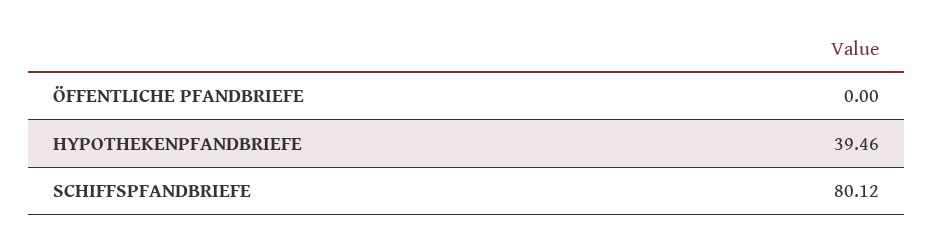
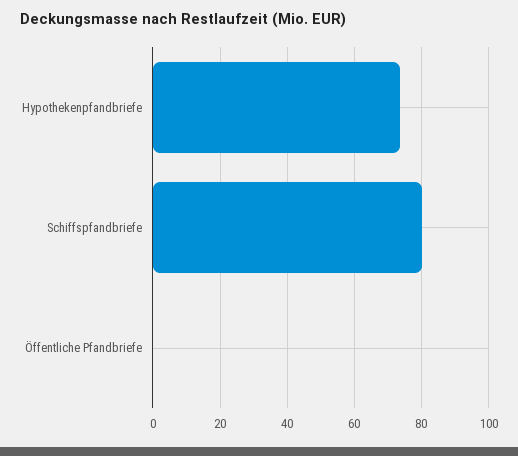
HYPOTHEKENPFANDBRIEFE: 39.46 -> 74

